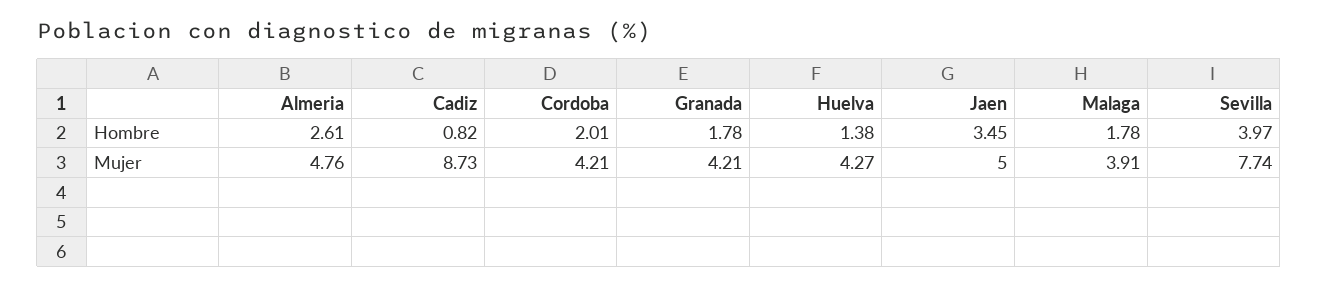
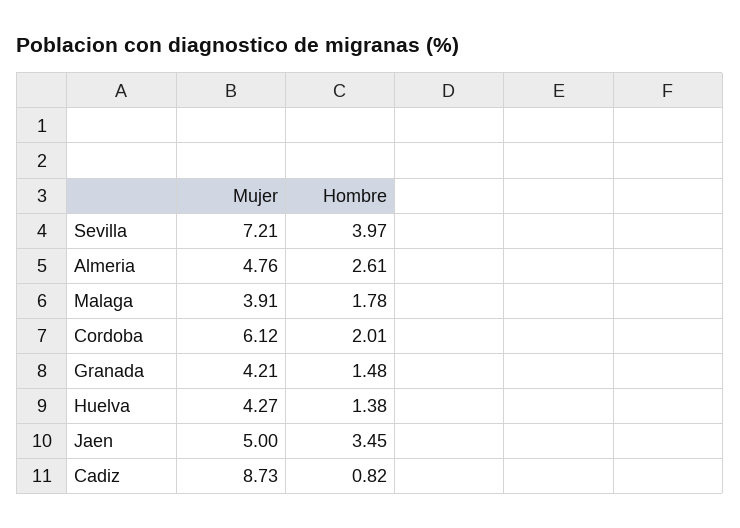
Granada, Hombre: 1.78 -> 1.48
Cordoba, Mujer: 4.21 -> 6.12
Sevilla, Mujer: 7.74 -> 7.21

